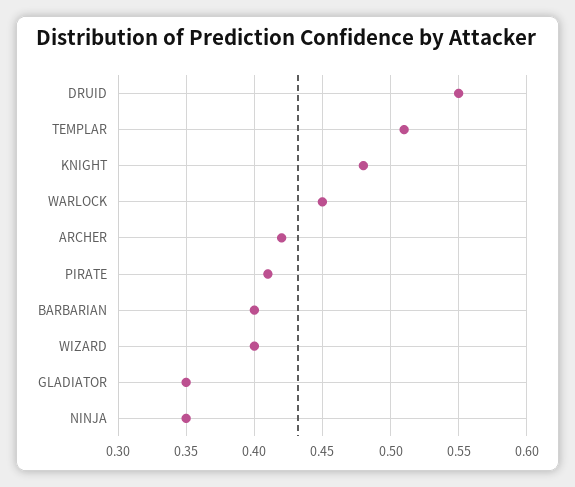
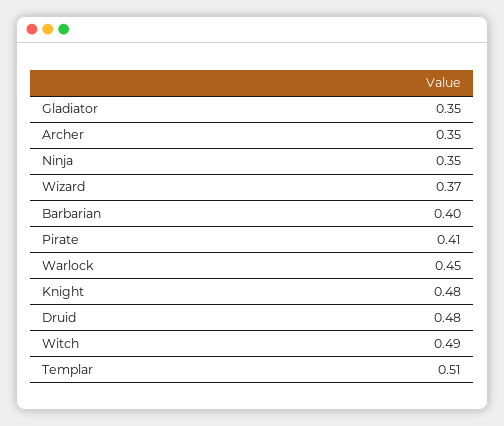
DRUID: 0.55 -> 0.48
ARCHER: 0.42 -> 0.35
WIZARD: 0.4 -> 0.37
Witch: none -> 0.49

